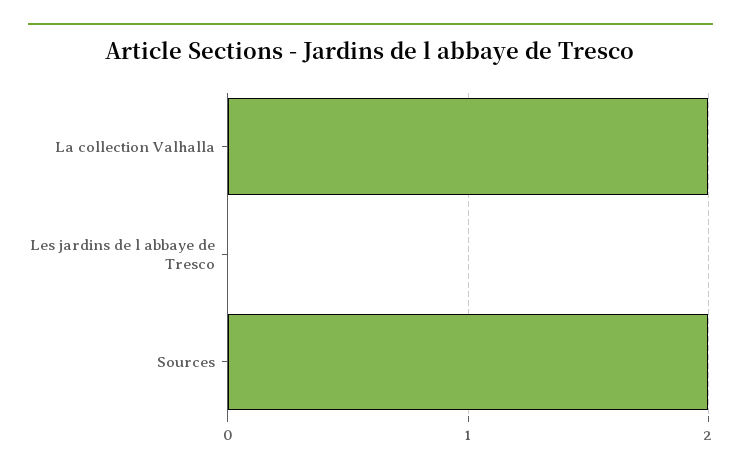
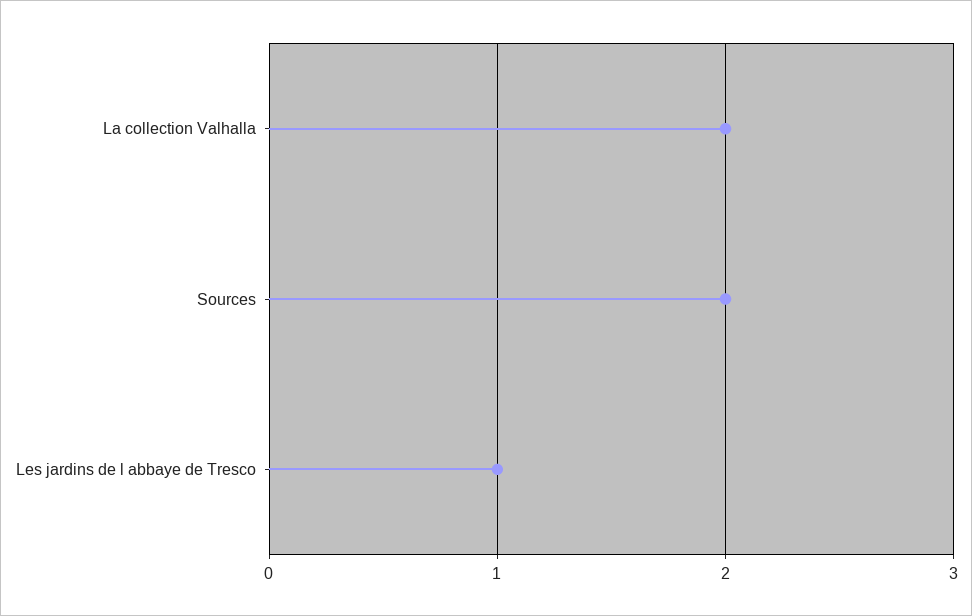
Les jardins de l abbaye de Tresco: 0 -> 1

